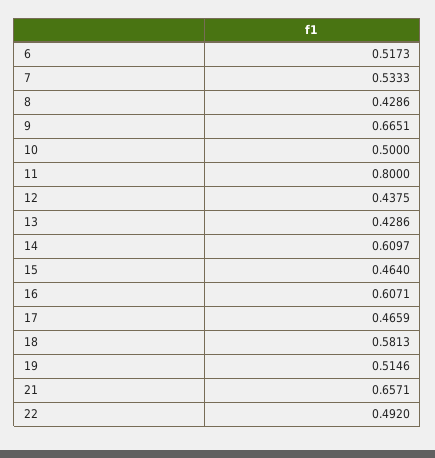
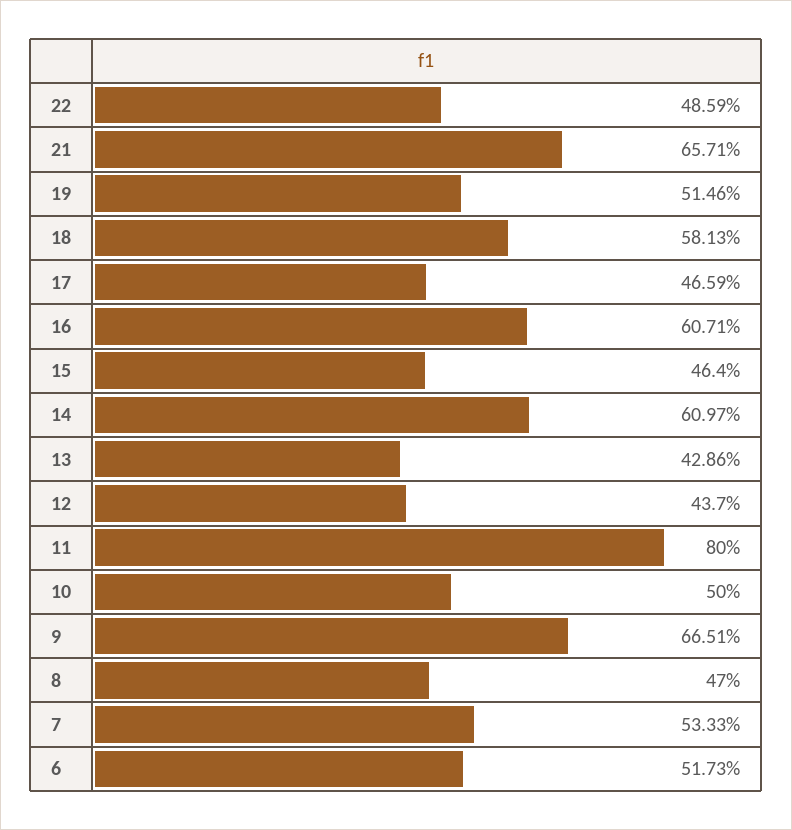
8: 0.4286 -> 0.47
12: 0.4375 -> 0.437
22: 0.492 -> 0.4859

